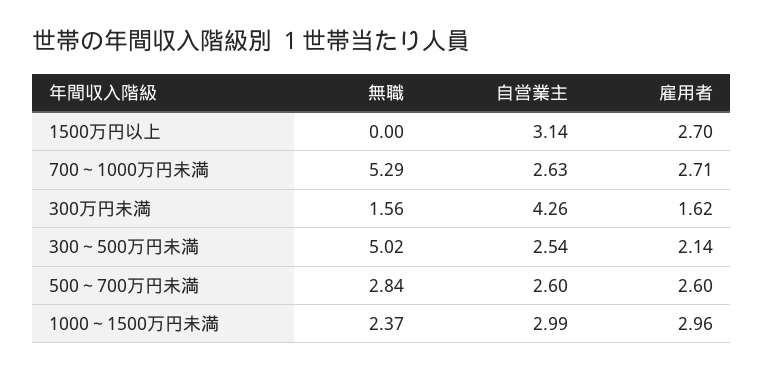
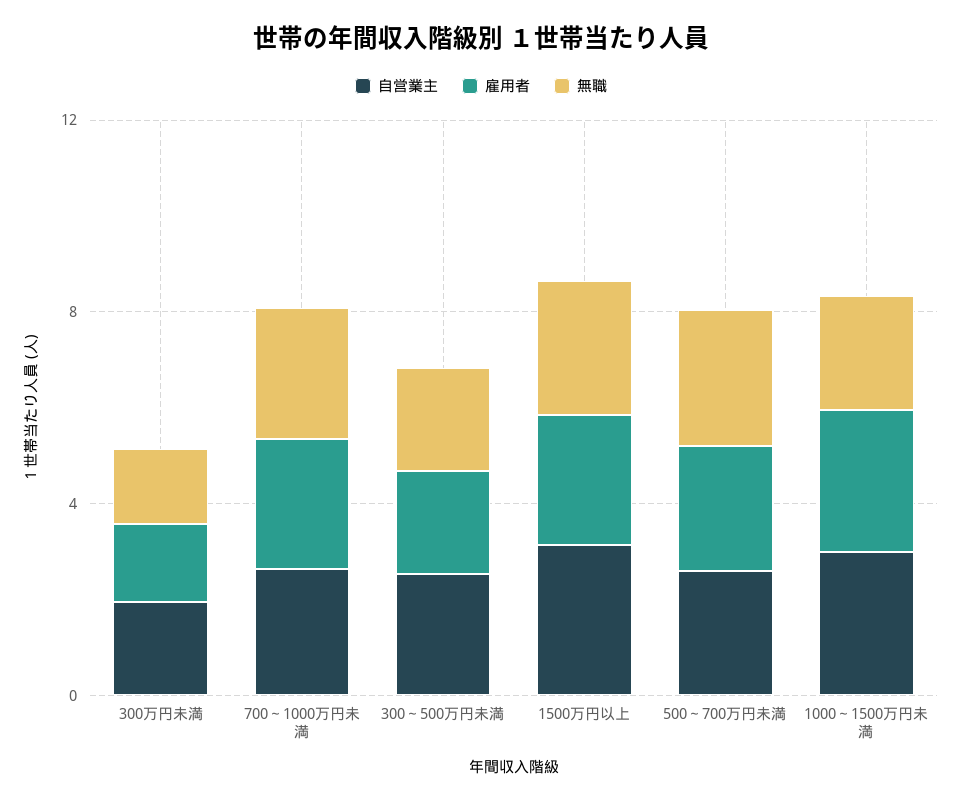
無職, 1500万円以上: 0 -> 3
無職, 700～1000万円未満: 5.29 -> 3
自営業主, 300万円未満: 4.26 -> 2
無職, 300～500万円未満: 5.02 -> 2

